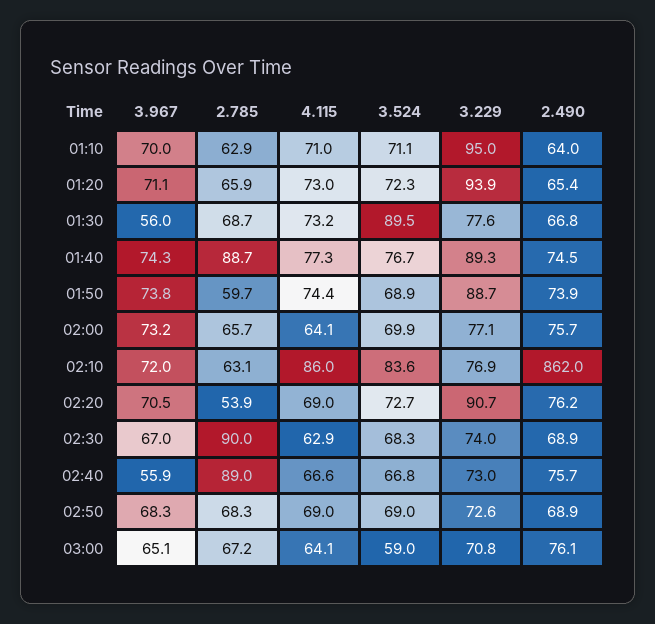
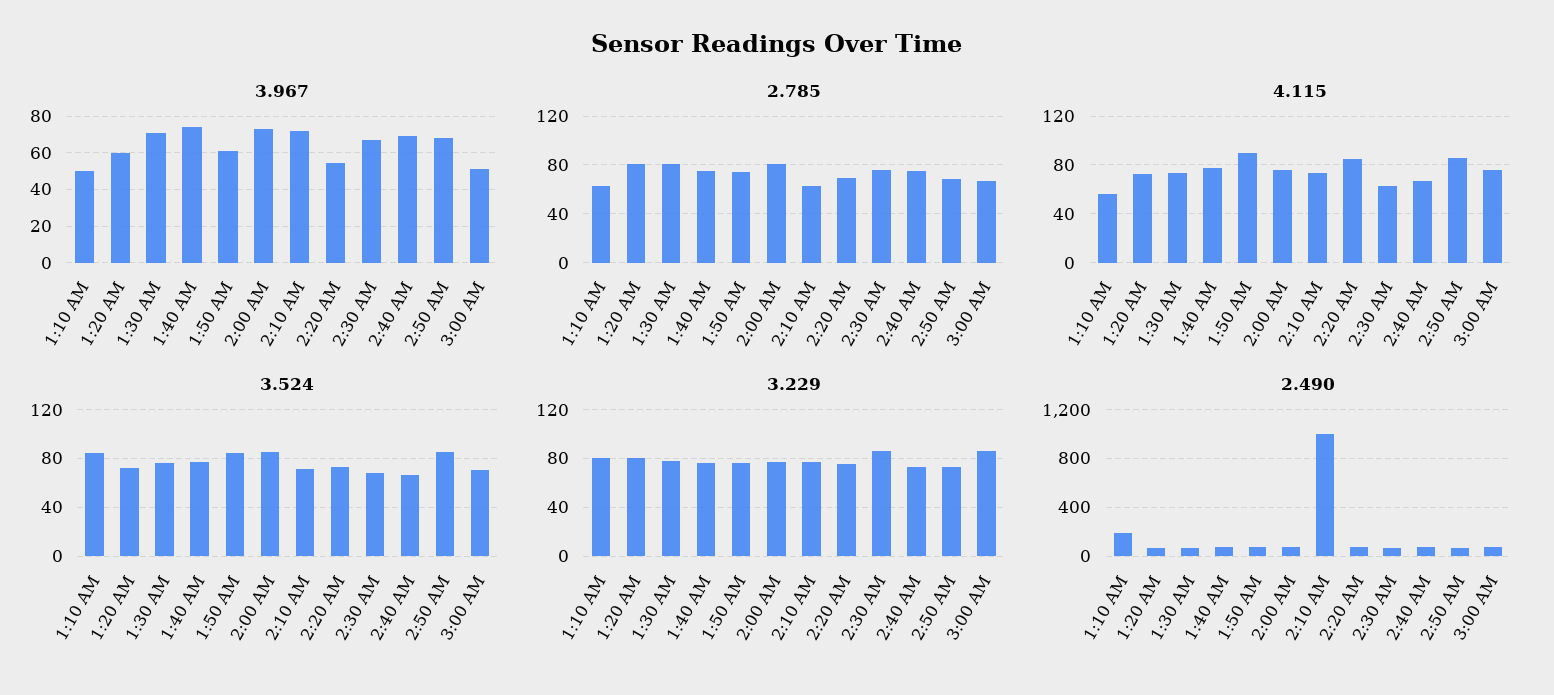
3.967, 01:10: 70 -> 50
4.115, 01:10: 71 -> 55
3.524, 01:10: 71.1 -> 85
3.229, 01:10: 95 -> 80
2.490, 01:10: 64 -> 200
3.967, 01:20: 71.1 -> 60
2.785, 01:20: 65.9 -> 80
3.229, 01:20: 93.9 -> 80
3.967, 01:30: 56 -> 70
2.785, 01:30: 68.7 -> 80
3.524, 01:30: 89.5 -> 75
2.785, 01:40: 88.7 -> 75
3.229, 01:40: 89.3 -> 75
3.967, 01:50: 73.8 -> 60
2.785, 01:50: 59.7 -> 75
4.115, 01:50: 74.4 -> 90
3.524, 01:50: 68.9 -> 85
3.229, 01:50: 88.7 -> 75
2.785, 02:00: 65.7 -> 80
4.115, 02:00: 64.1 -> 75
3.524, 02:00: 69.9 -> 85
4.115, 02:10: 86 -> 75
3.524, 02:10: 83.6 -> 70
2.490, 02:10: 862 -> 1000
3.967, 02:20: 70.5 -> 55
2.785, 02:20: 53.9 -> 70
4.115, 02:20: 69 -> 85
3.229, 02:20: 90.7 -> 75
2.785, 02:30: 90 -> 75
3.229, 02:30: 74 -> 85
3.967, 02:40: 55.9 -> 70
2.785, 02:40: 89 -> 75
4.115, 02:50: 69 -> 85
3.524, 02:50: 69 -> 85
3.967, 03:00: 65.1 -> 50
4.115, 03:00: 64.1 -> 75
3.524, 03:00: 59 -> 70
3.229, 03:00: 70.8 -> 85

